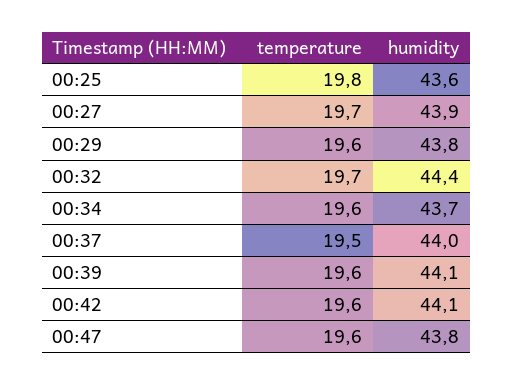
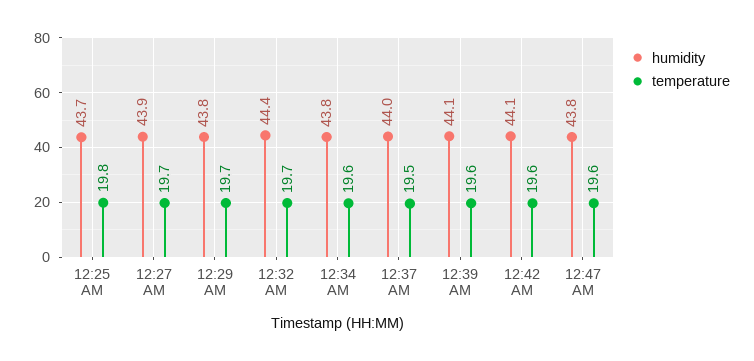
humidity, 00:25: 43.6 -> 43.7
temperature, 00:29: 19.6 -> 19.7
humidity, 00:34: 43.7 -> 43.8

